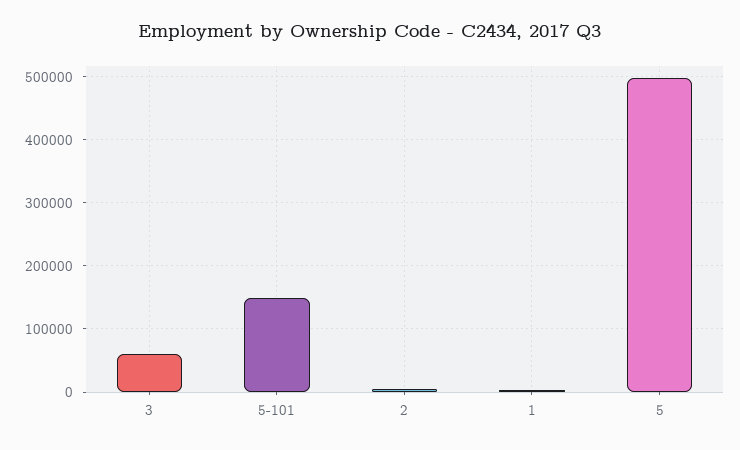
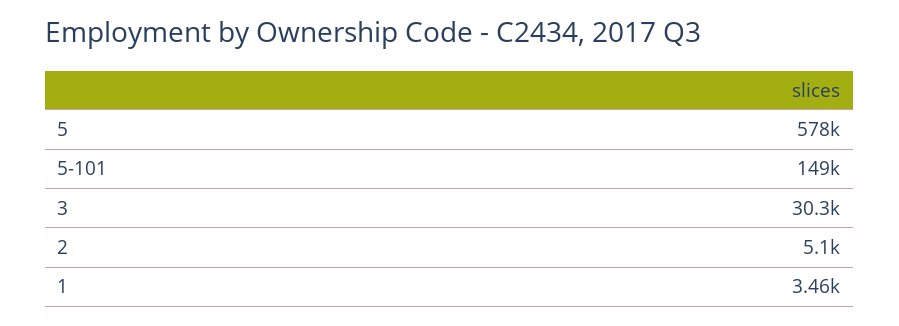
3: 60000 -> 30300
5: 500000 -> 578000

